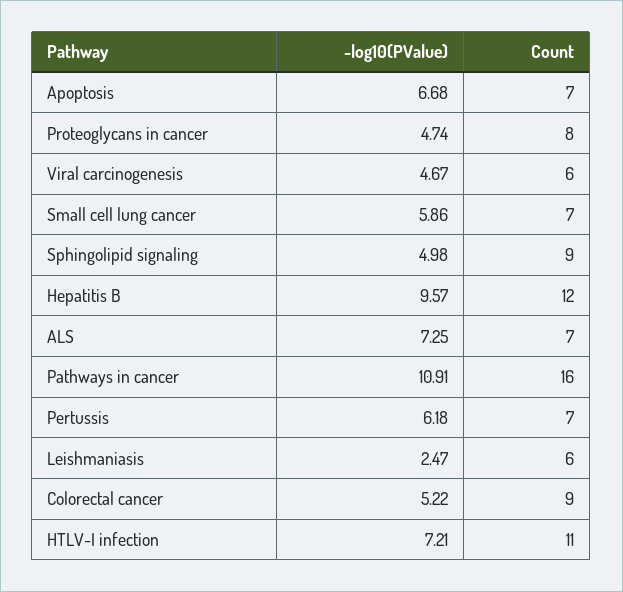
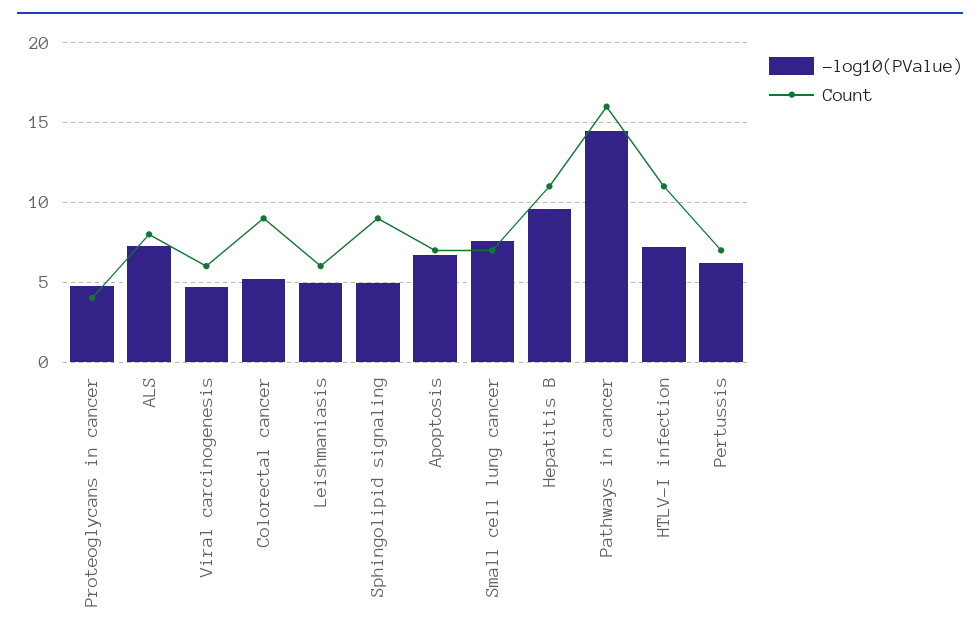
Count, Proteoglycans in cancer: 8 -> 4
-log10(PValue), Small cell lung cancer: 5.86 -> 7.5
Count, Hepatitis B: 12 -> 11
Count, ALS: 7 -> 8
-log10(PValue), Pathways in cancer: 10.91 -> 14.5
-log10(PValue), Leishmaniasis: 2.47 -> 5

